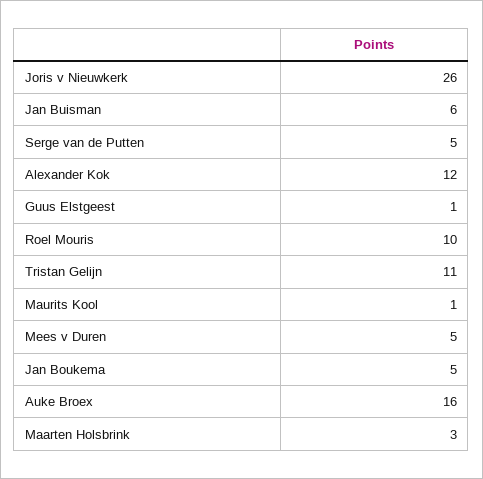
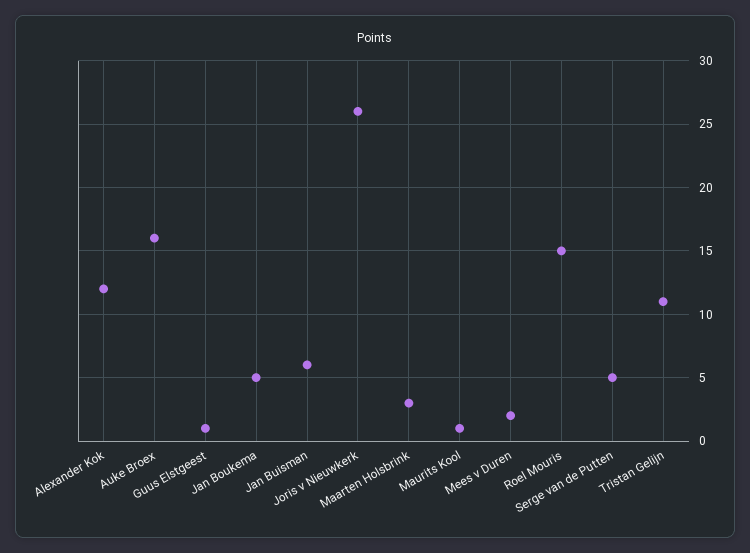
Roel Mouris: 10 -> 15
Mees v Duren: 5 -> 2

